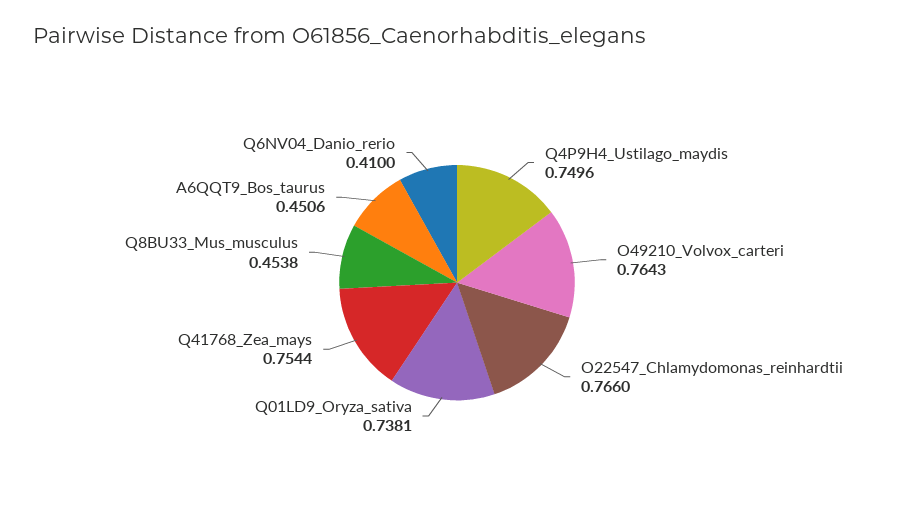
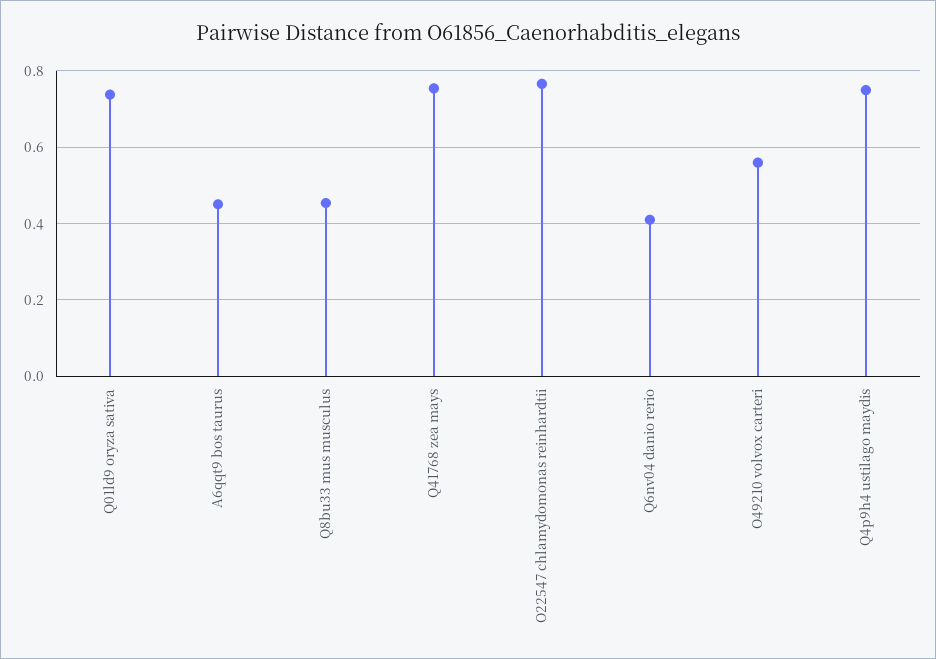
O49210_Volvox_carteri: 0.7643 -> 0.56

